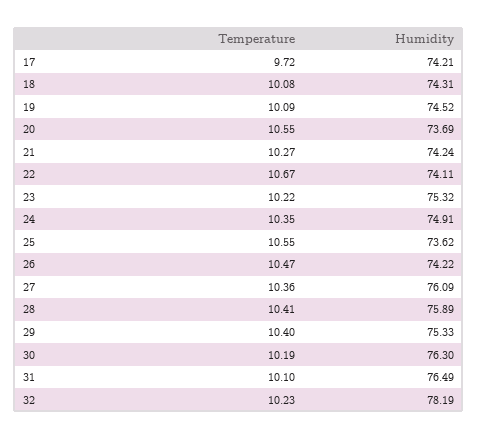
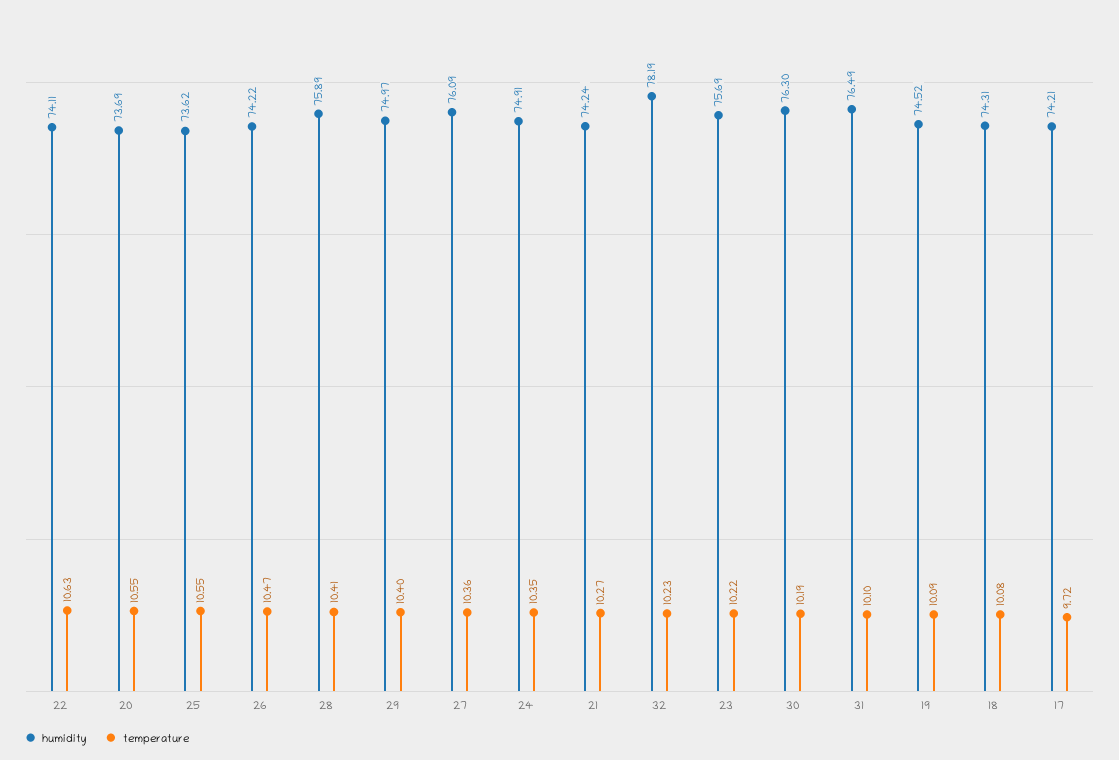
Temperature, 22: 10.67 -> 10.63
Humidity, 23: 75.32 -> 75.69
Humidity, 29: 75.33 -> 74.97

